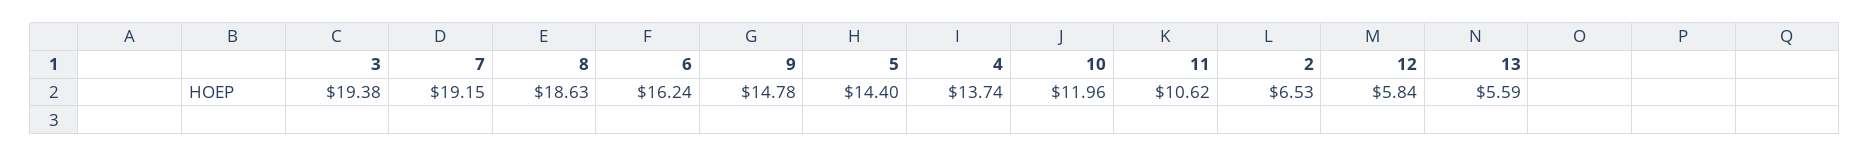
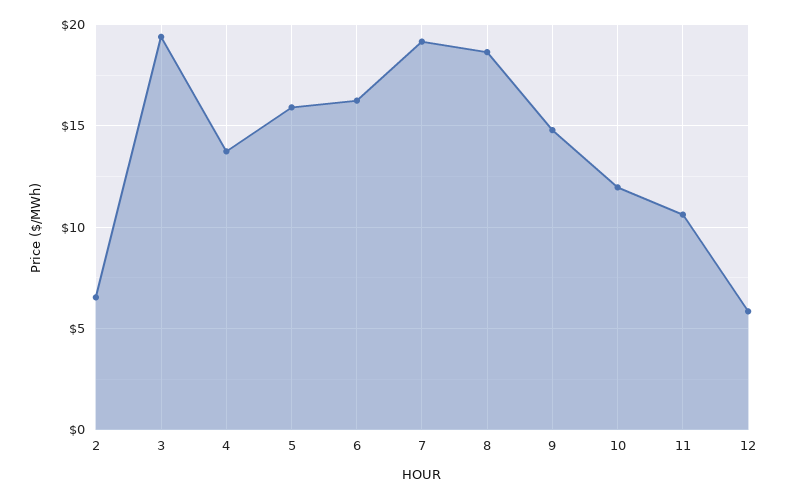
5: 14.4 -> 16
13: 5.59 -> none

